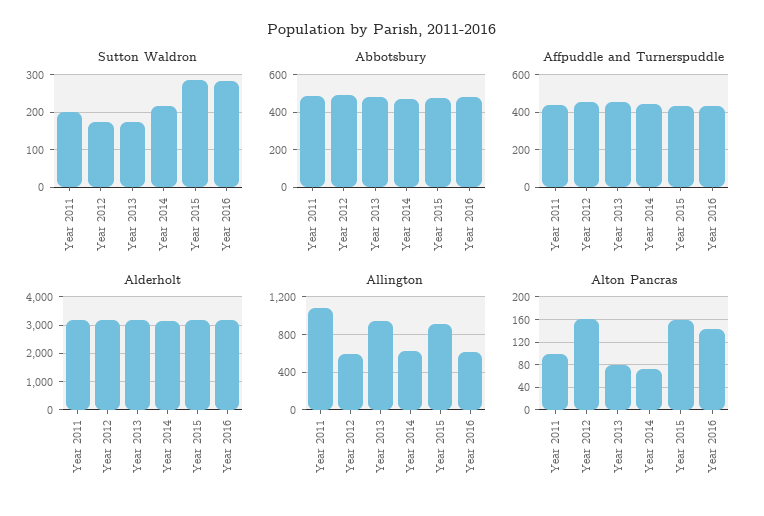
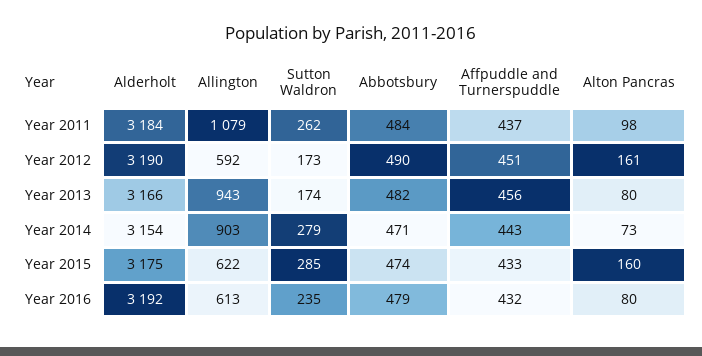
Sutton Waldron, Year 2011: 200 -> 262
Sutton Waldron, Year 2014: 220 -> 279
Sutton Waldron, Year 2016: 280 -> 235
Allington, Year 2014: 600 -> 903
Allington, Year 2015: 900 -> 622
Alton Pancras, Year 2016: 140 -> 80

